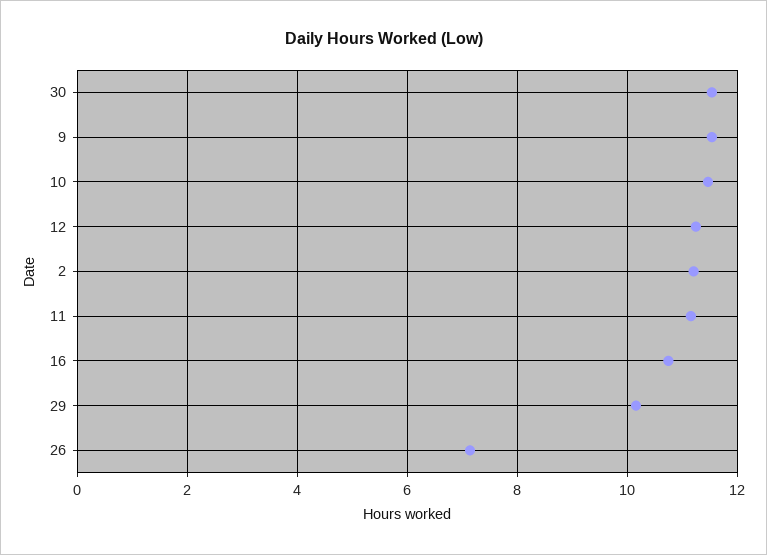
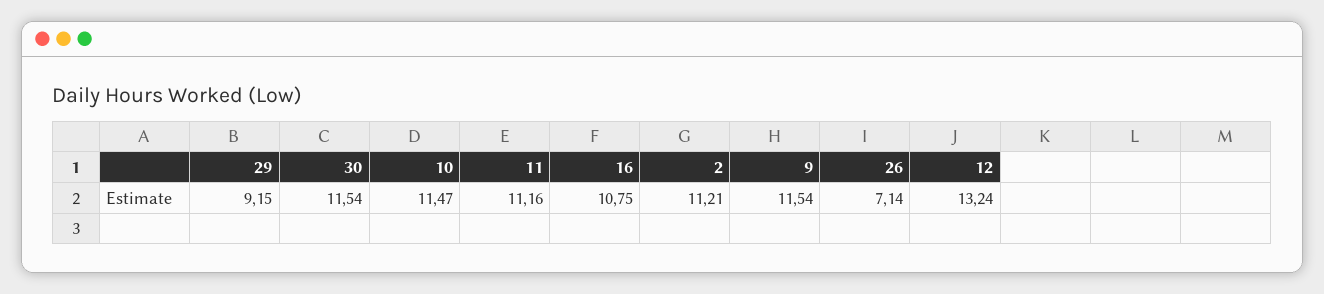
12: 11.2 -> 13.24
29: 10.2 -> 9.15

